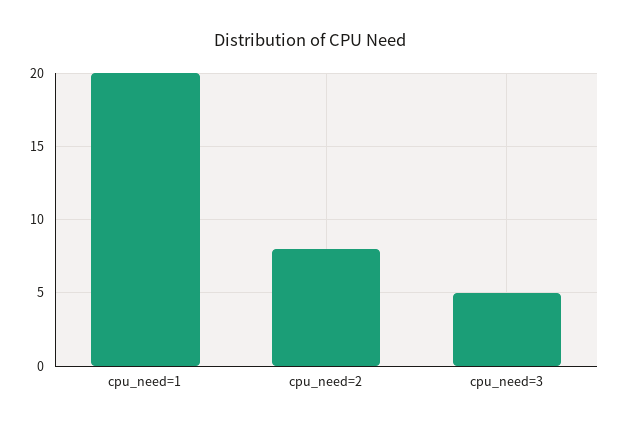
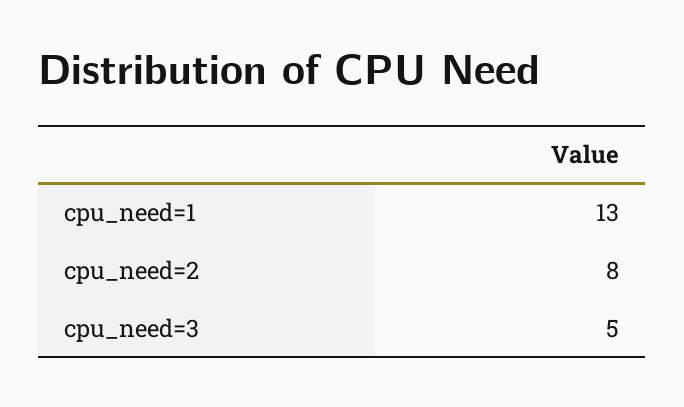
cpu_need=1: 20 -> 13

